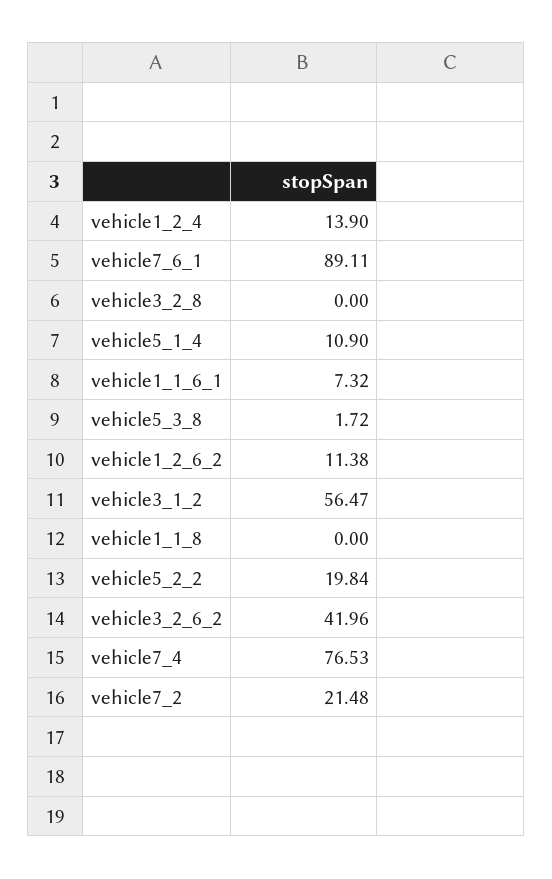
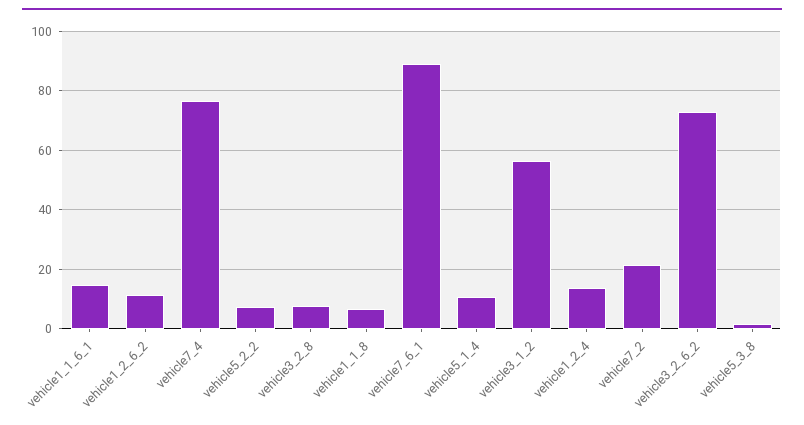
vehicle3_2_8: 0 -> 7.5
vehicle1_1_6_1: 7.32 -> 15
vehicle1_1_8: 0 -> 7.5
vehicle5_2_2: 19.84 -> 7.5
vehicle3_2_6_2: 41.96 -> 72.5

